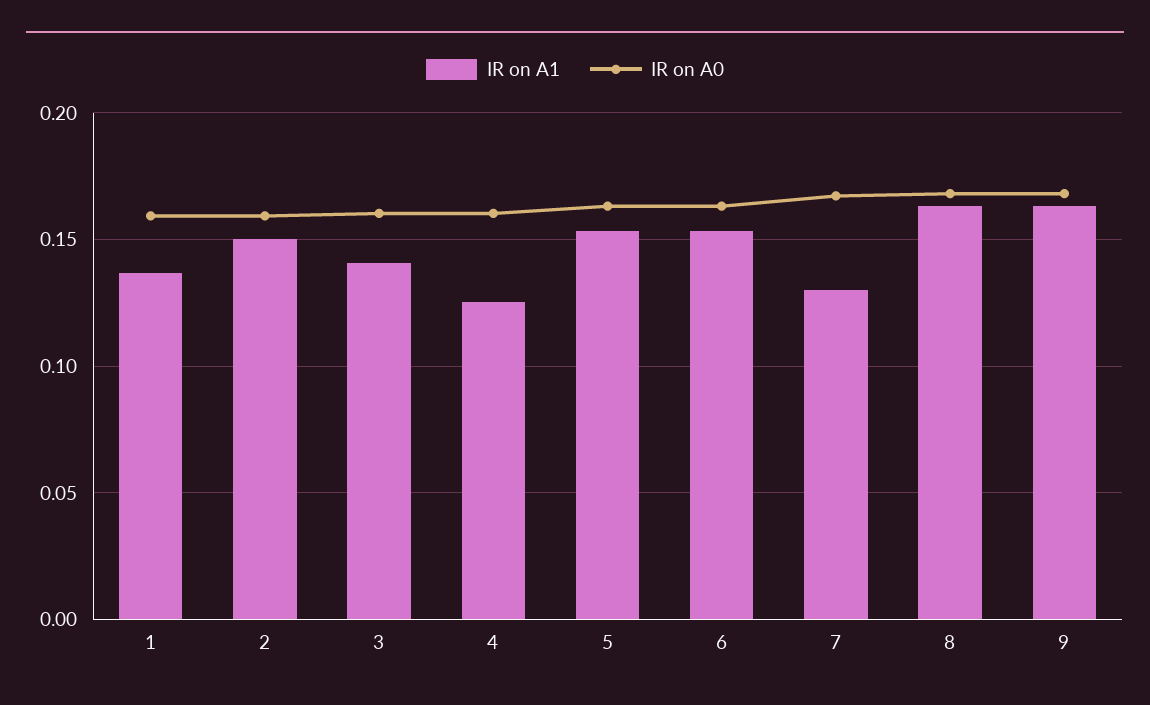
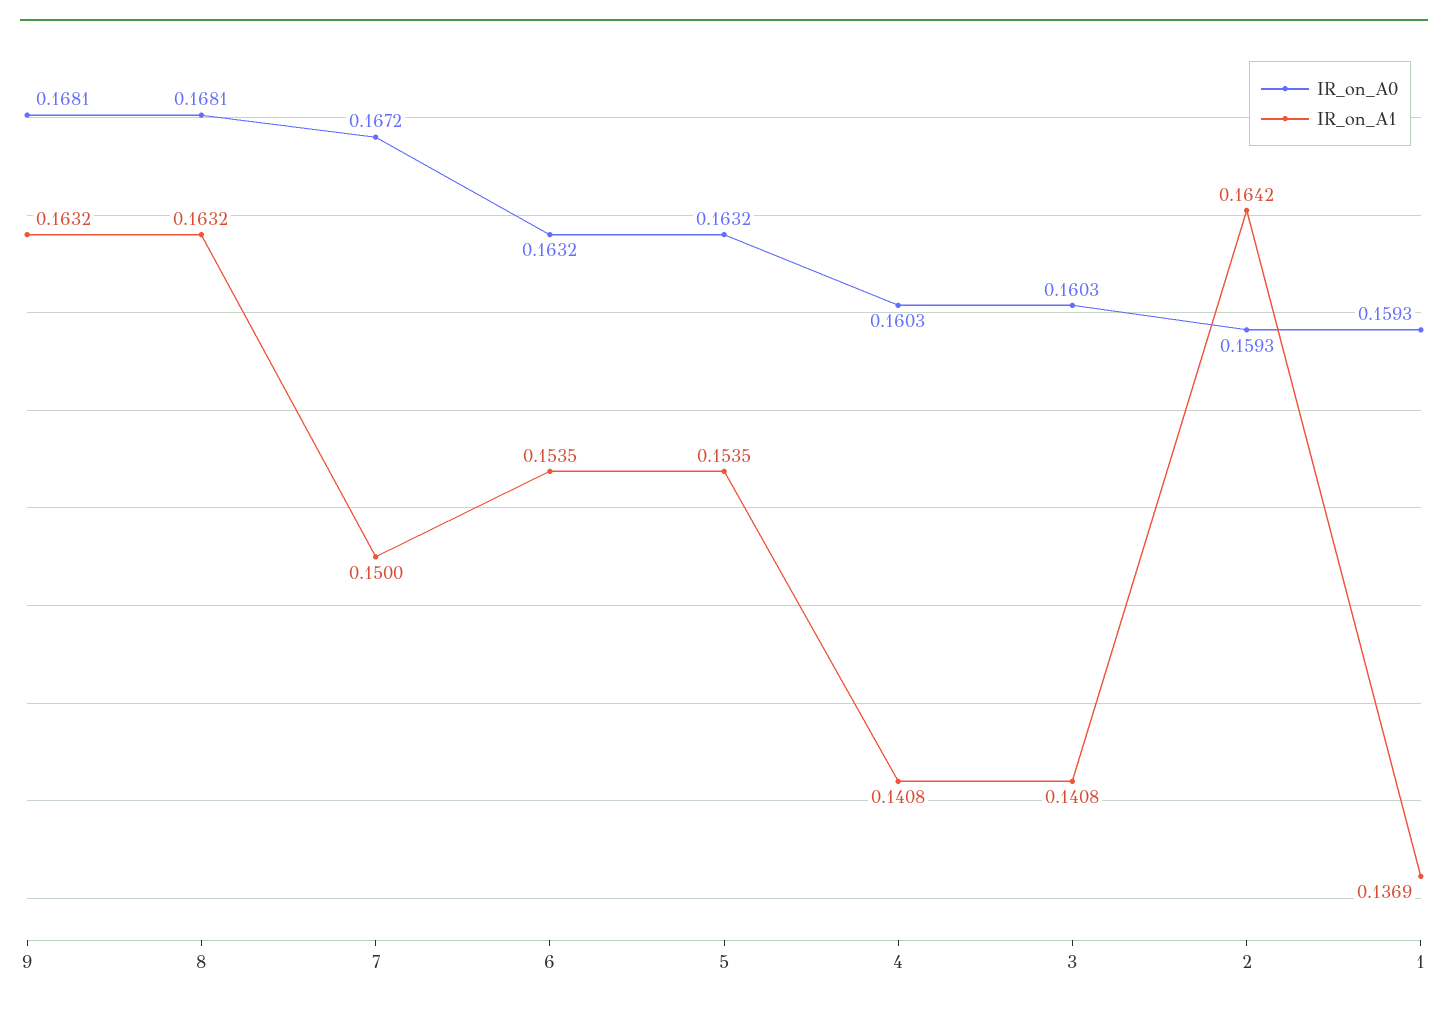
IR on A1, 2: 0.15 -> 0.1642
IR on A1, 4: 0.125 -> 0.1408
IR on A1, 7: 0.13 -> 0.15

